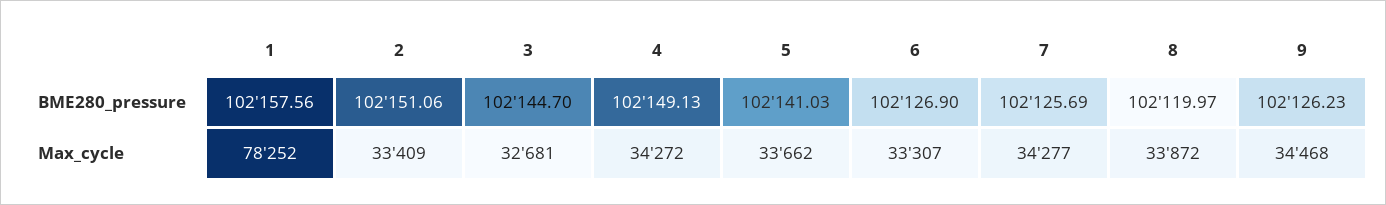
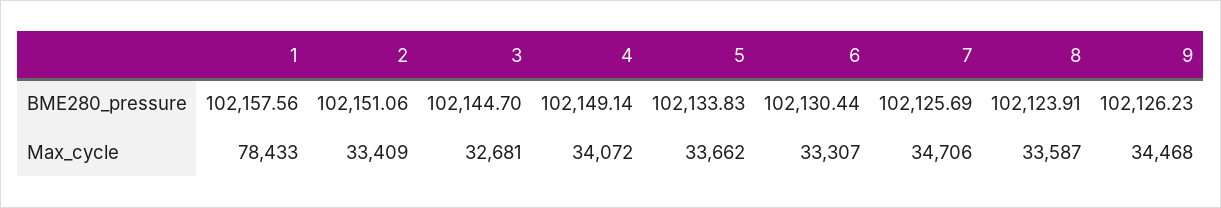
4, BME280_pressure: 102149.13 -> 102149.14
5, BME280_pressure: 102141.03 -> 102133.83
6, BME280_pressure: 102126.9 -> 102130.44
8, BME280_pressure: 102119.97 -> 102123.91
1, Max_cycle: 78252 -> 78433
4, Max_cycle: 34272 -> 34072
7, Max_cycle: 34277 -> 34706
8, Max_cycle: 33872 -> 33587

